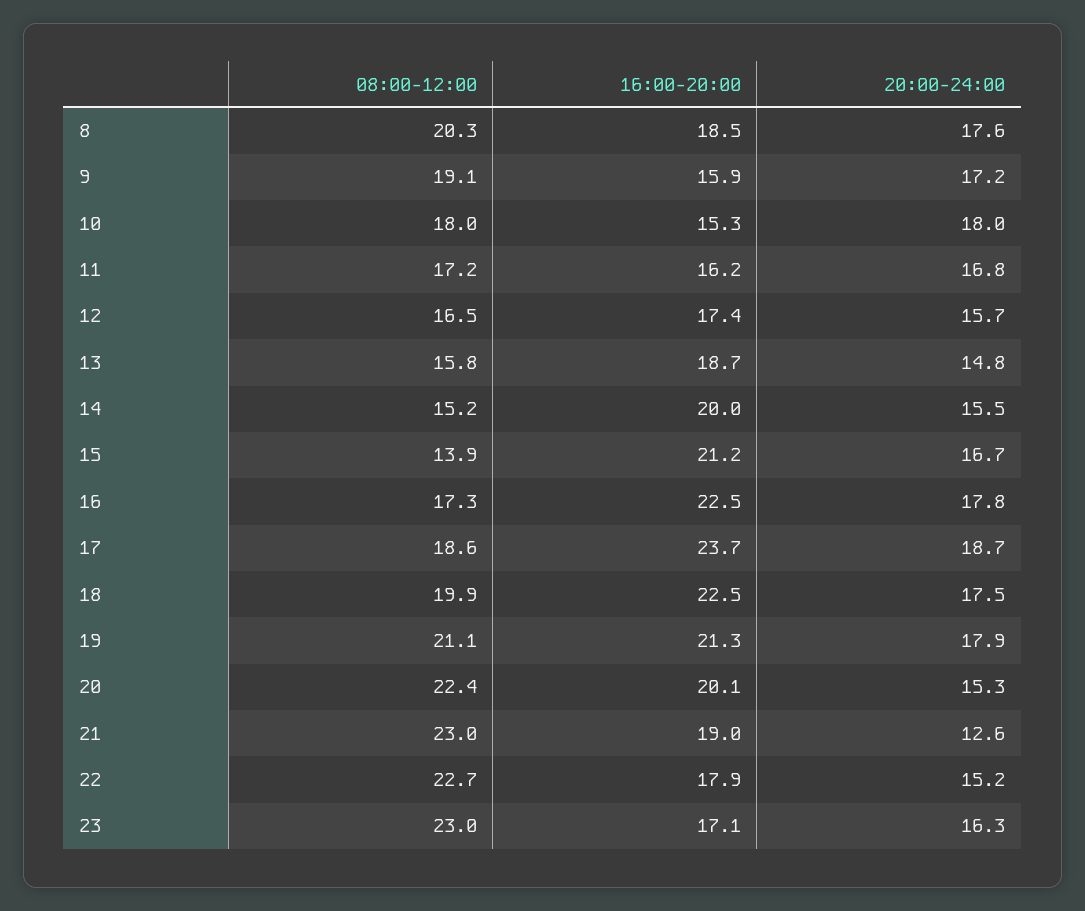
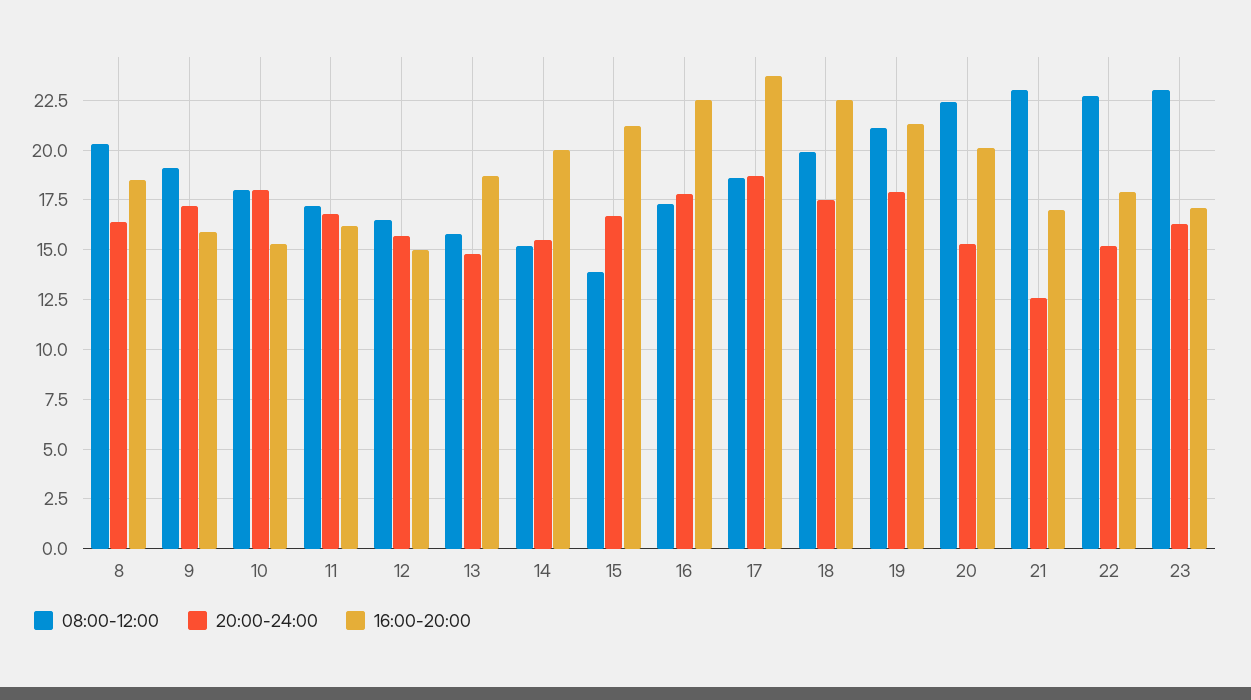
20:00-24:00, 8: 17.6 -> 16.5
16:00-20:00, 12: 17.4 -> 15
16:00-20:00, 21: 19 -> 17

